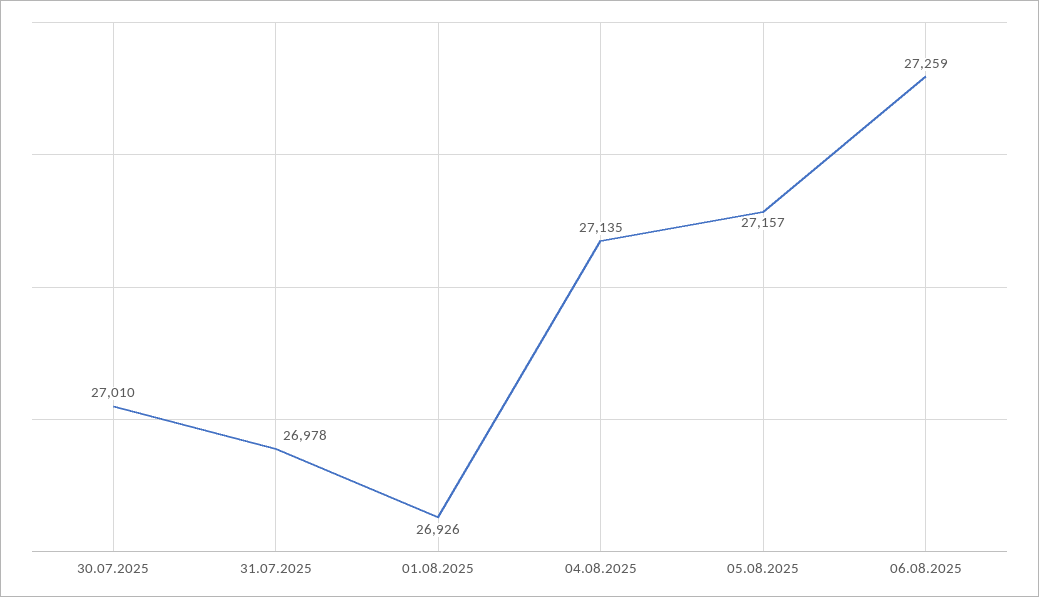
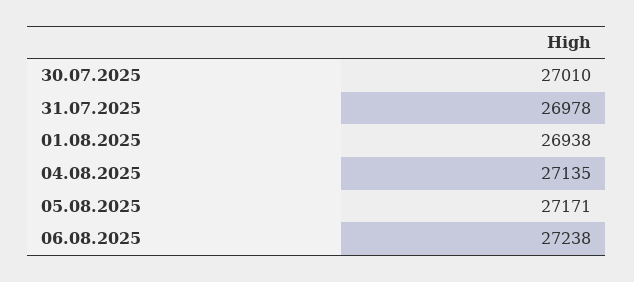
01.08.2025: 26926 -> 26938
05.08.2025: 27157 -> 27171
06.08.2025: 27259 -> 27238

